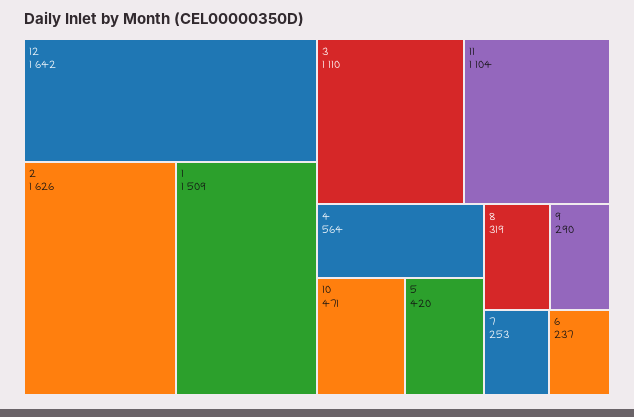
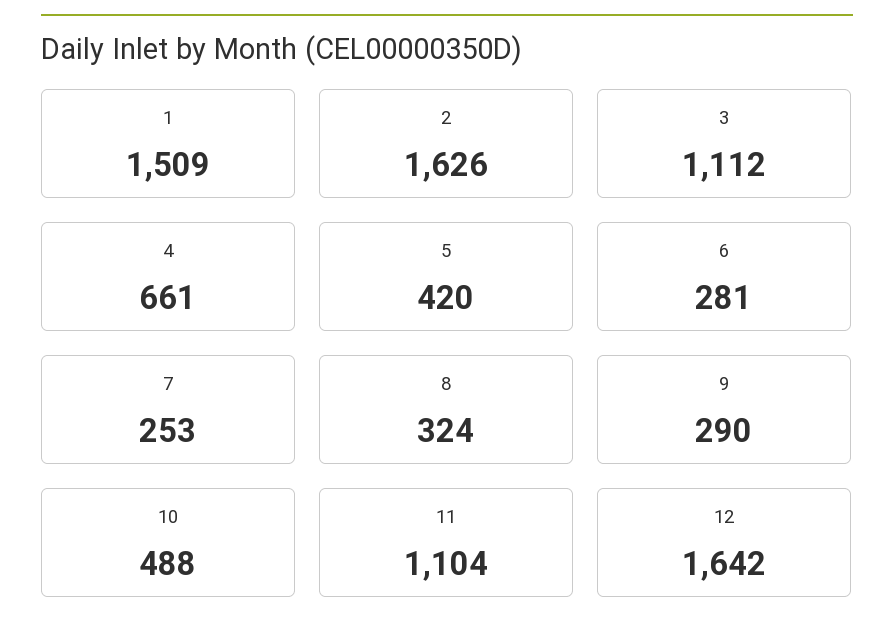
3: 1110 -> 1112
4: 564 -> 661
10: 471 -> 488
8: 319 -> 324
6: 237 -> 281

